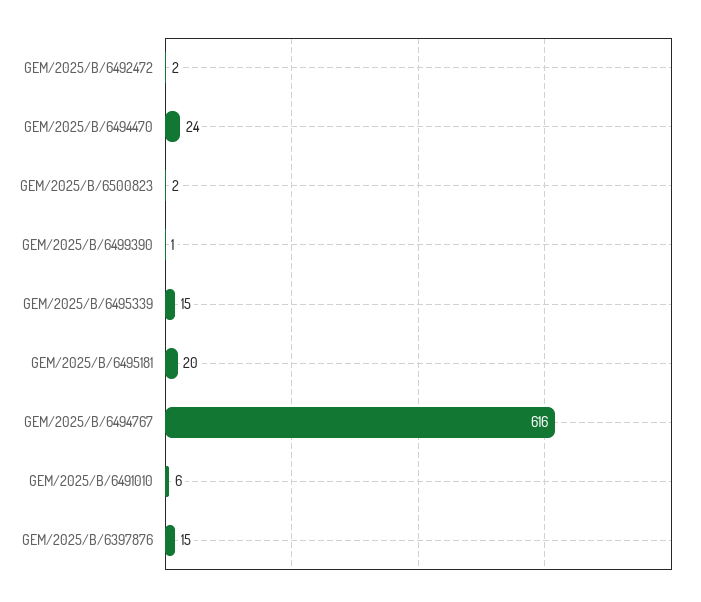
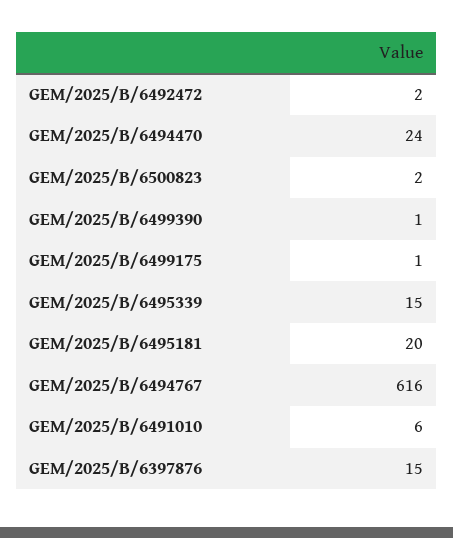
GEM/2025/B/6499175: none -> 1

